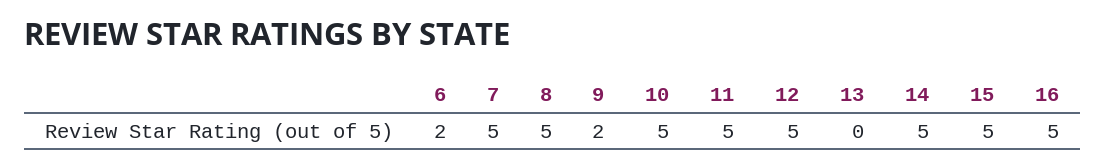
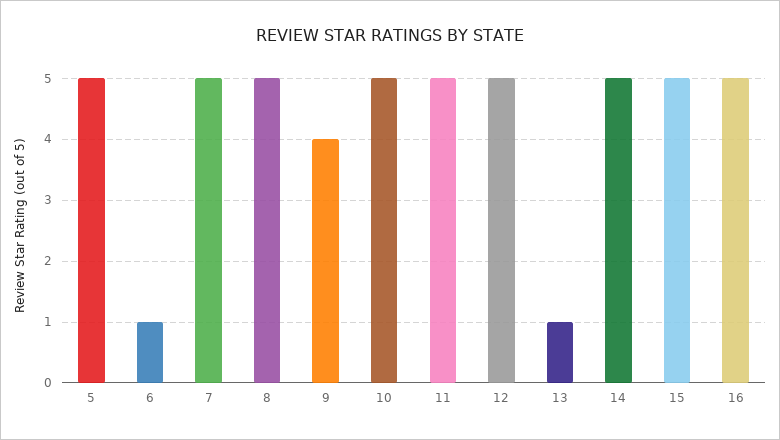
6: 2 -> 1
9: 2 -> 4
13: 0 -> 1
5: none -> 5

